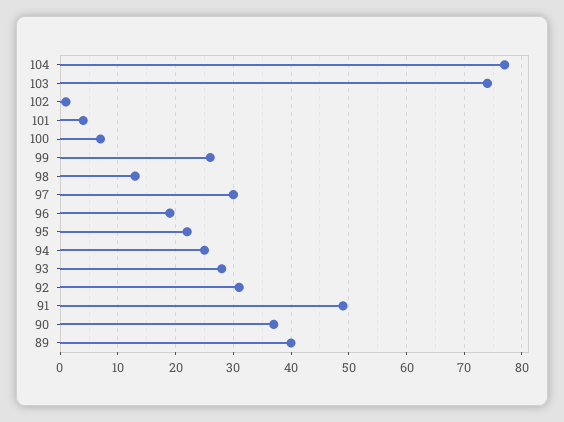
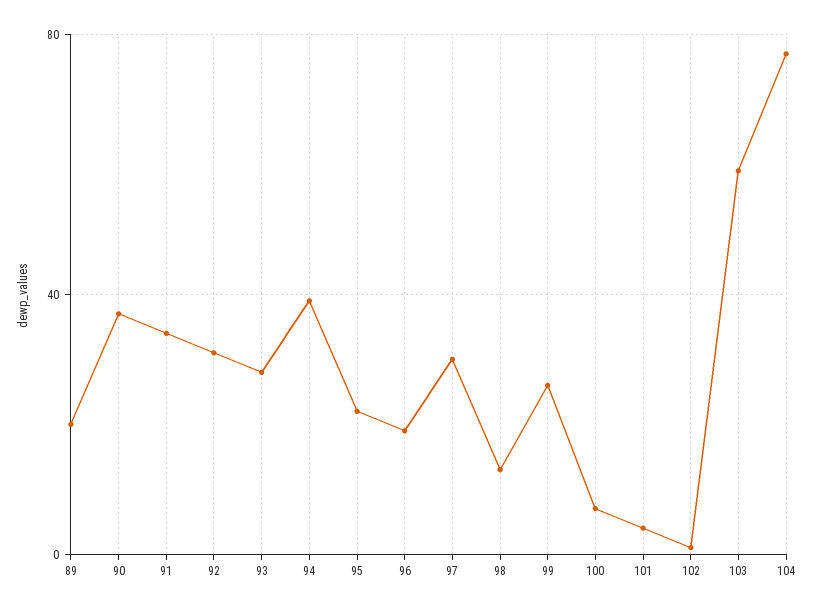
103: 75 -> 60
94: 25 -> 40
91: 50 -> 35
89: 40 -> 20

